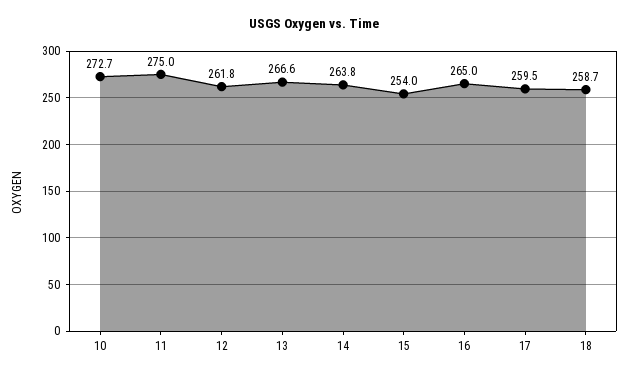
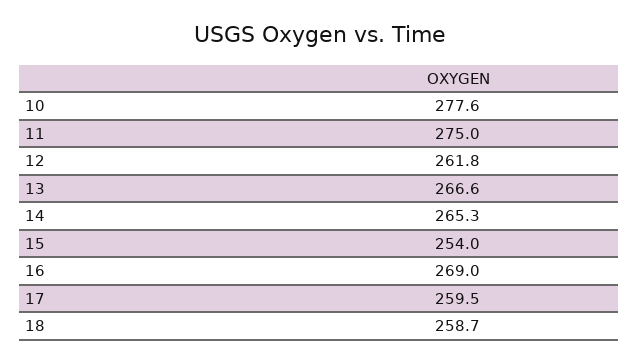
10: 272.7 -> 277.6
14: 263.8 -> 265.3
16: 265 -> 269

